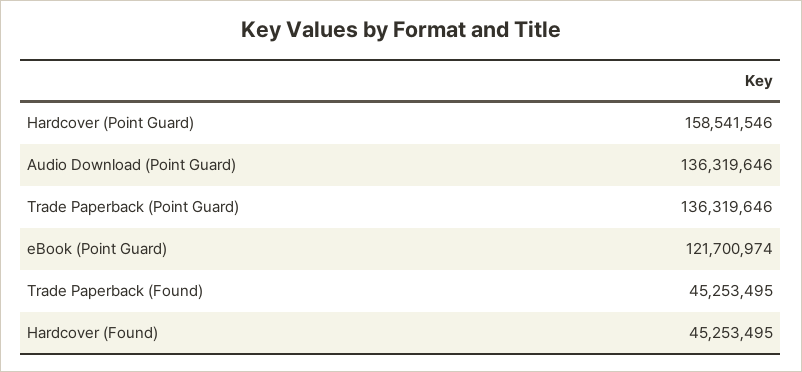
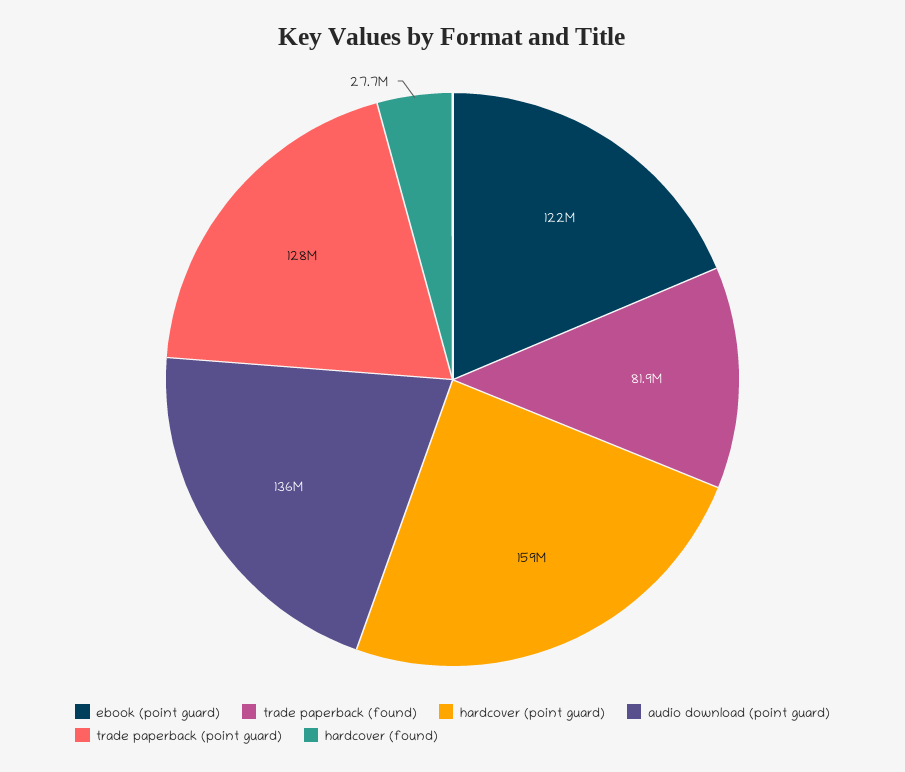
Trade Paperback (Point Guard): 136319646 -> 128000000
Trade Paperback (Found): 45253495 -> 81900000
Hardcover (Found): 45253495 -> 27700000

